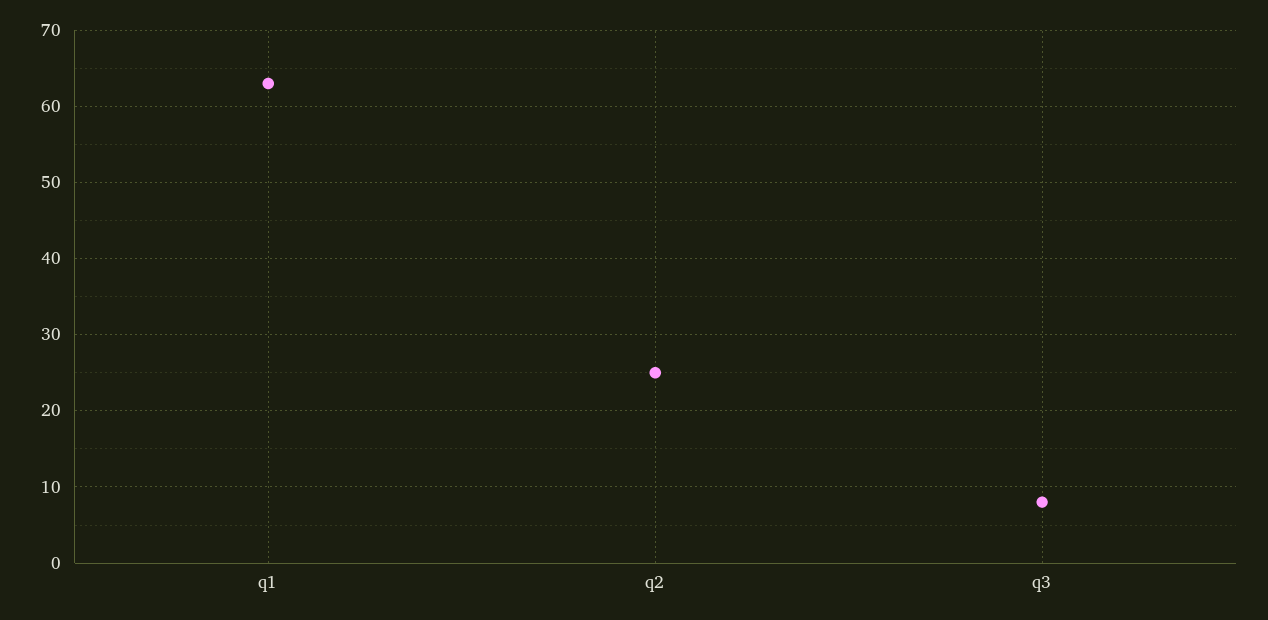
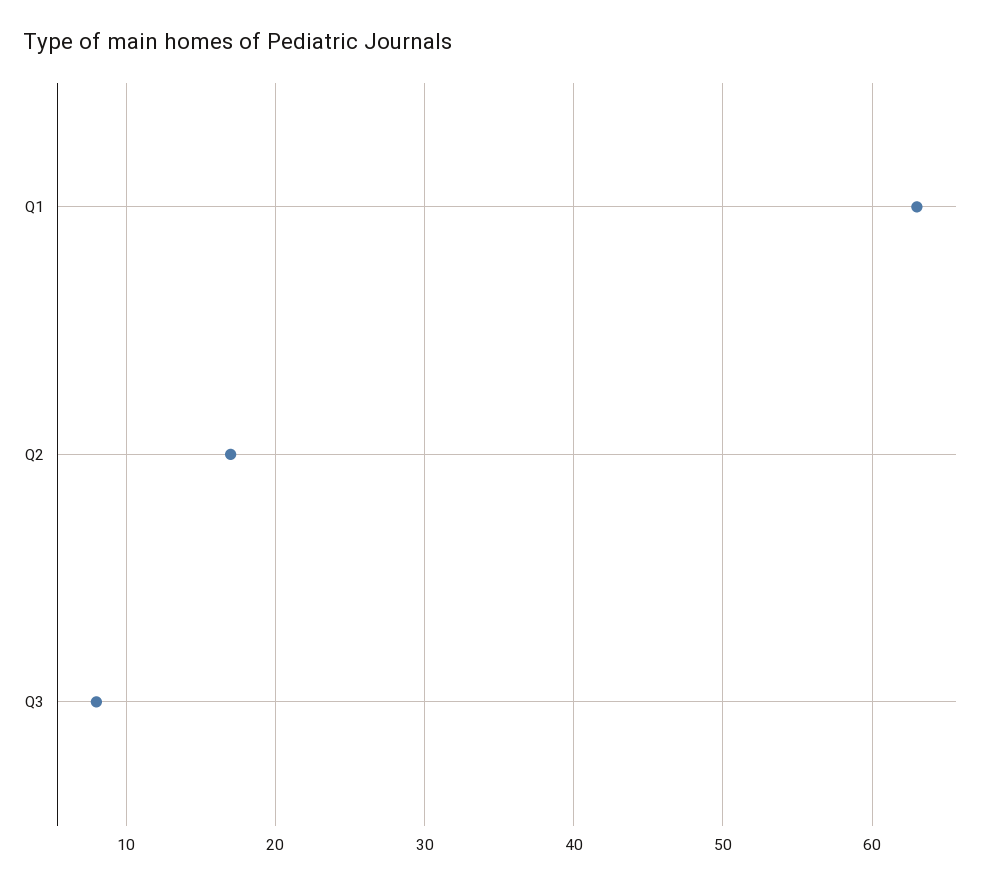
q2: 25 -> 17

